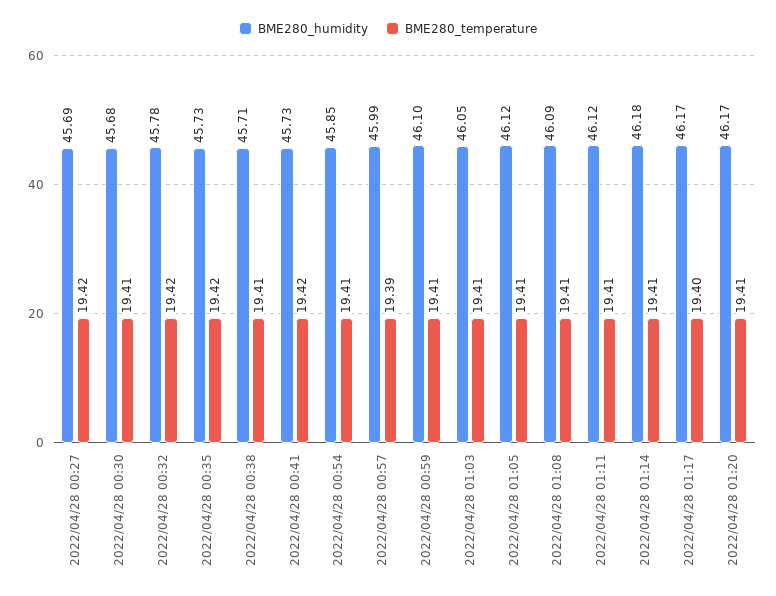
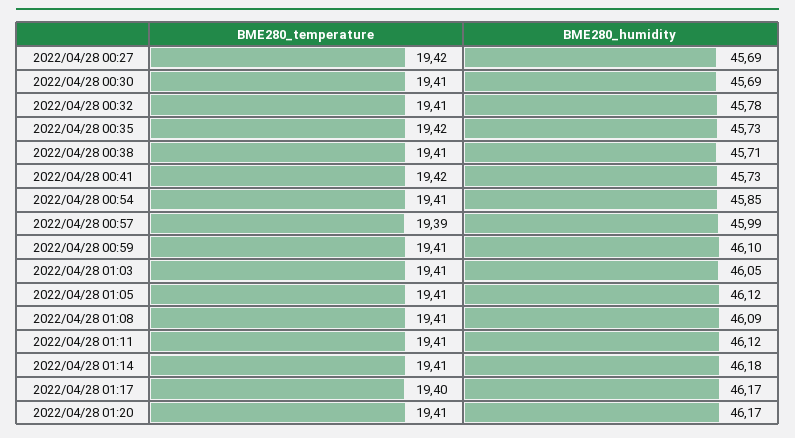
BME280_humidity, 2022/04/28 00:30: 45.68 -> 45.69
BME280_temperature, 2022/04/28 00:32: 19.42 -> 19.41

